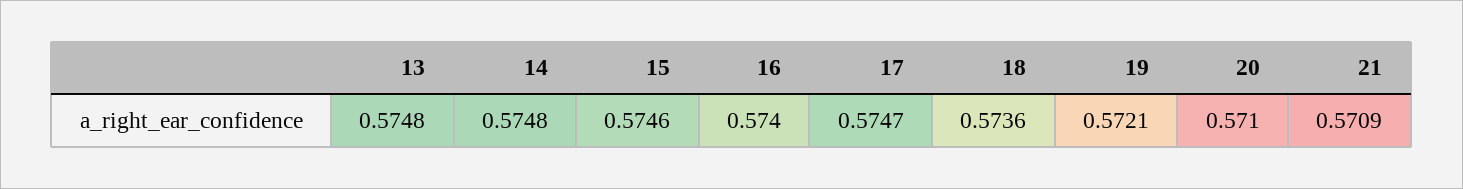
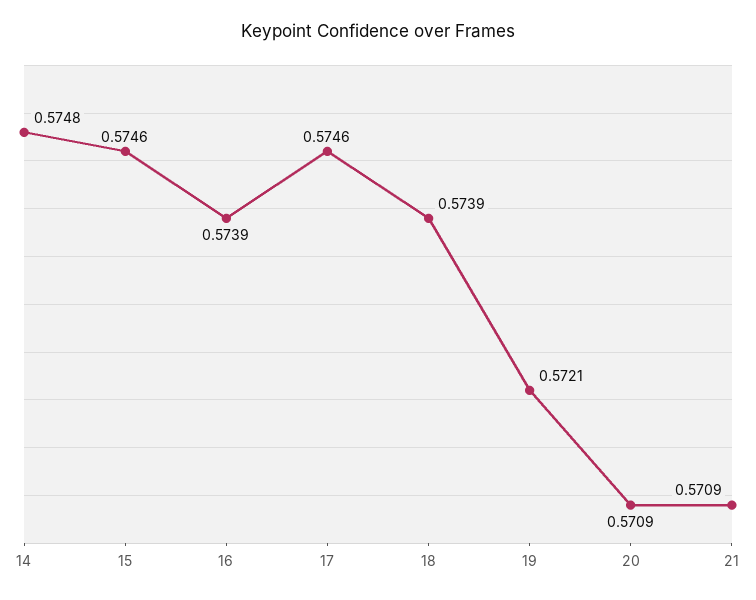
13: 0.5748 -> none
16: 0.574 -> 0.5739
17: 0.5747 -> 0.5746
18: 0.5736 -> 0.5739
20: 0.571 -> 0.5709

